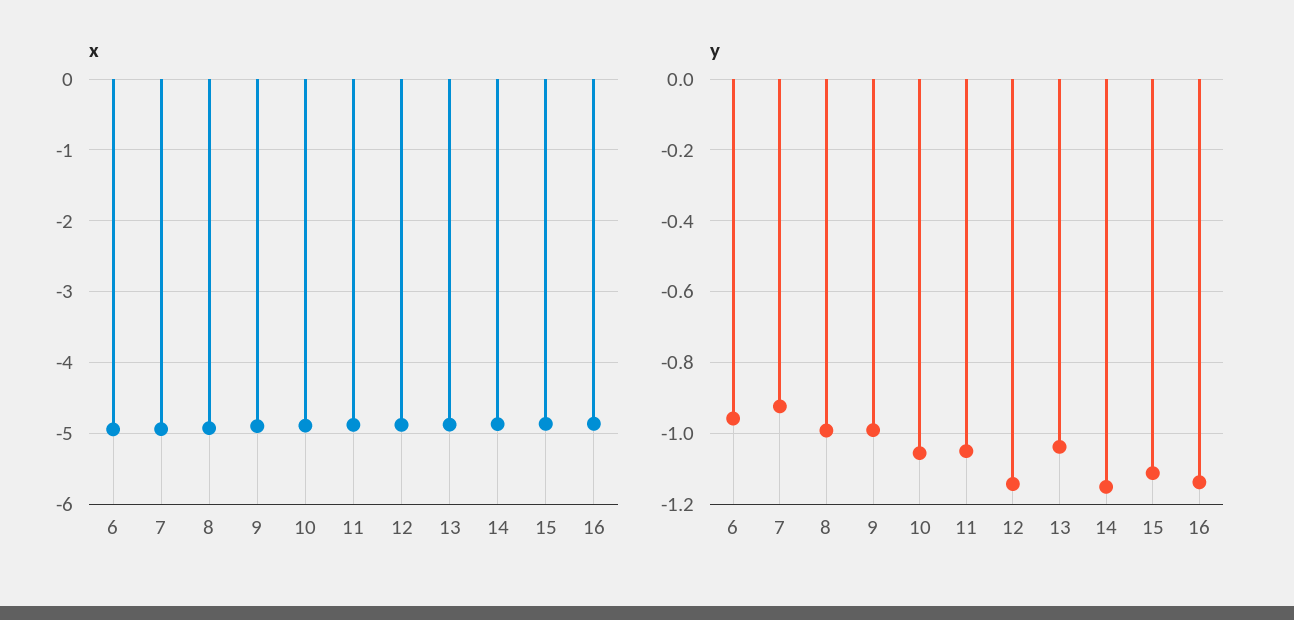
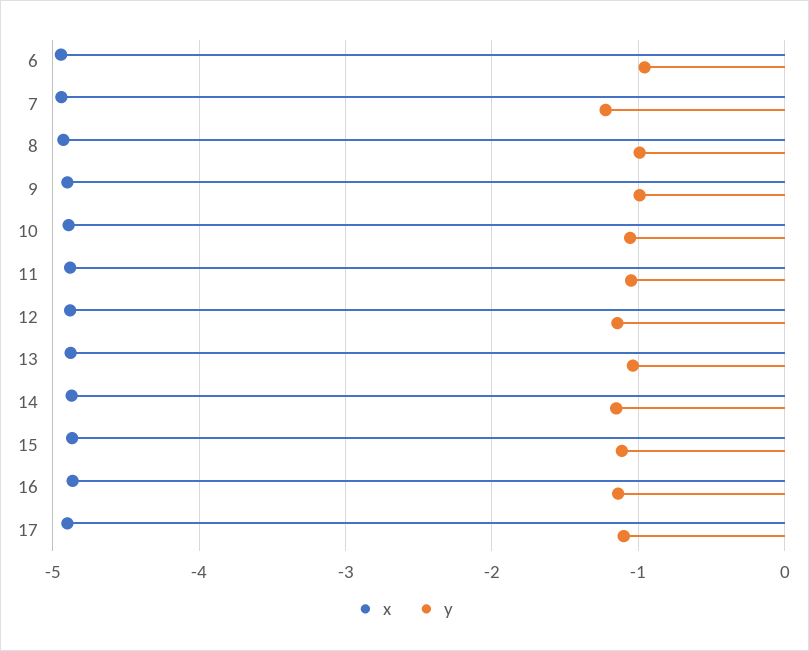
y, 7: -0.92 -> -1.2
x, 17: none -> -4.9
y, 17: none -> -1.1

